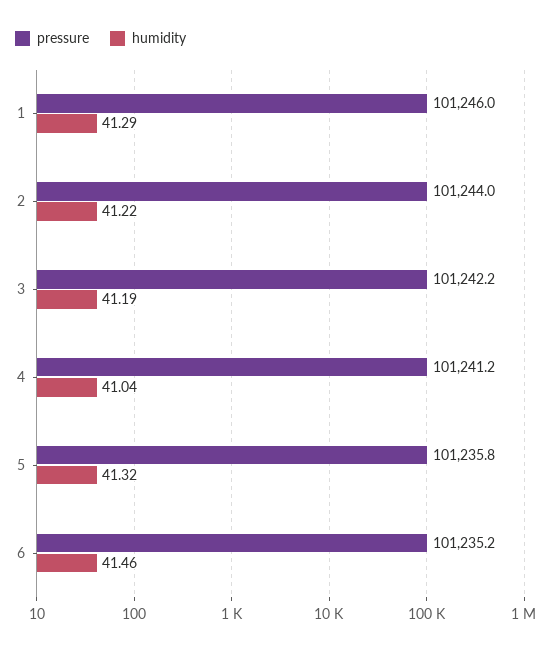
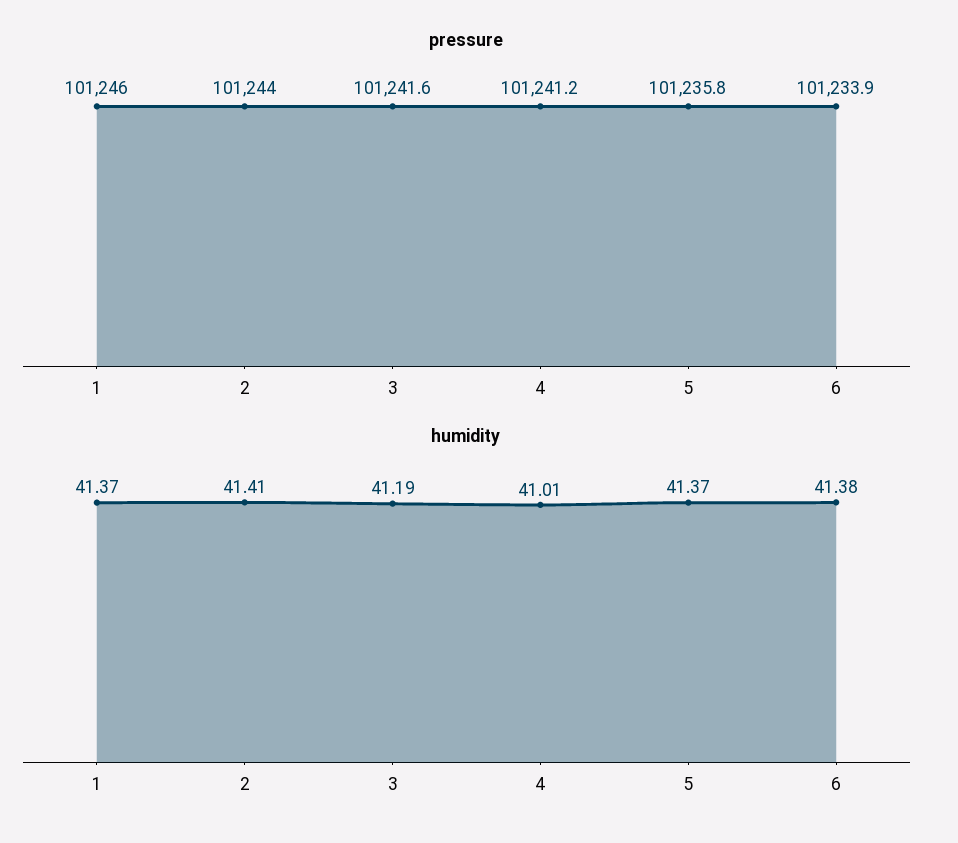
humidity, 1: 41.29 -> 41.37
humidity, 2: 41.22 -> 41.41
pressure, 3: 101242.2 -> 101241.6
humidity, 4: 41.04 -> 41.01
humidity, 5: 41.32 -> 41.37
pressure, 6: 101235.2 -> 101233.9
humidity, 6: 41.46 -> 41.38

